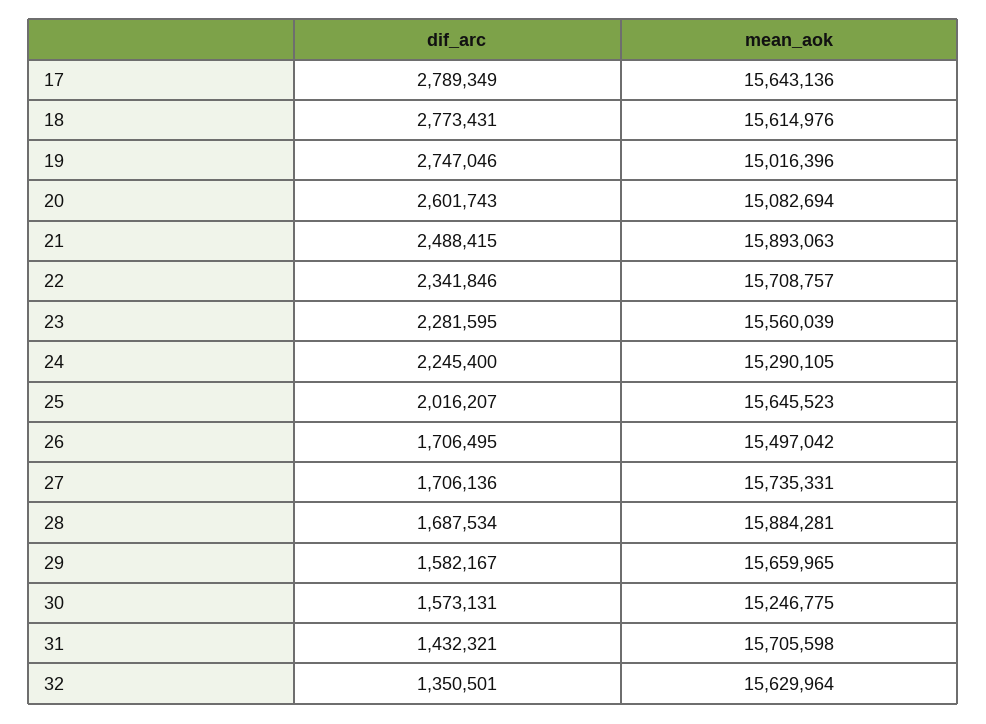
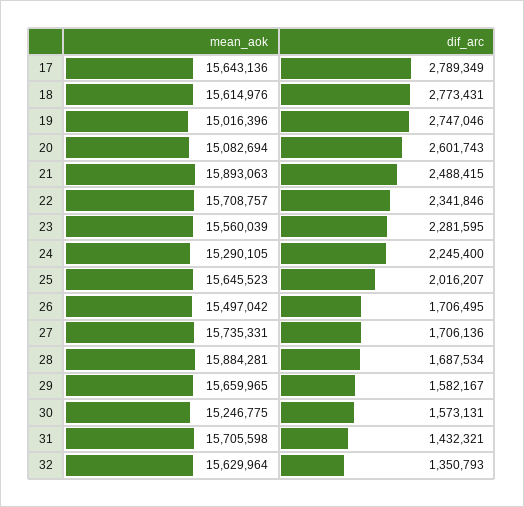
dif_arc, 32: 1350501 -> 1350793

